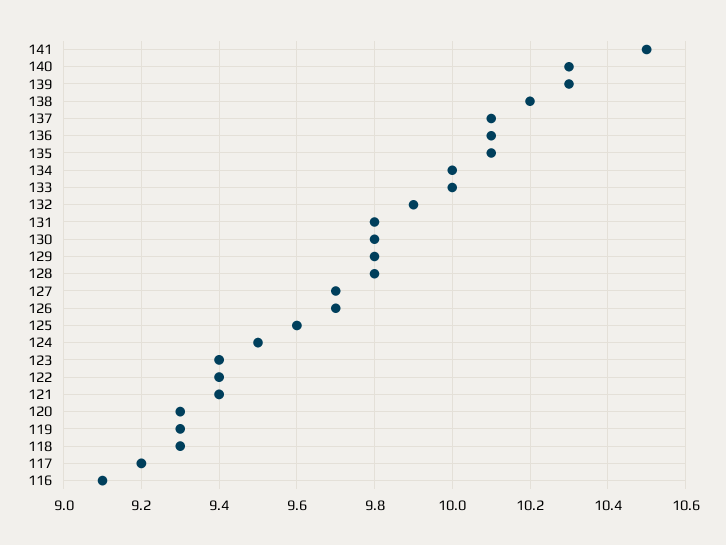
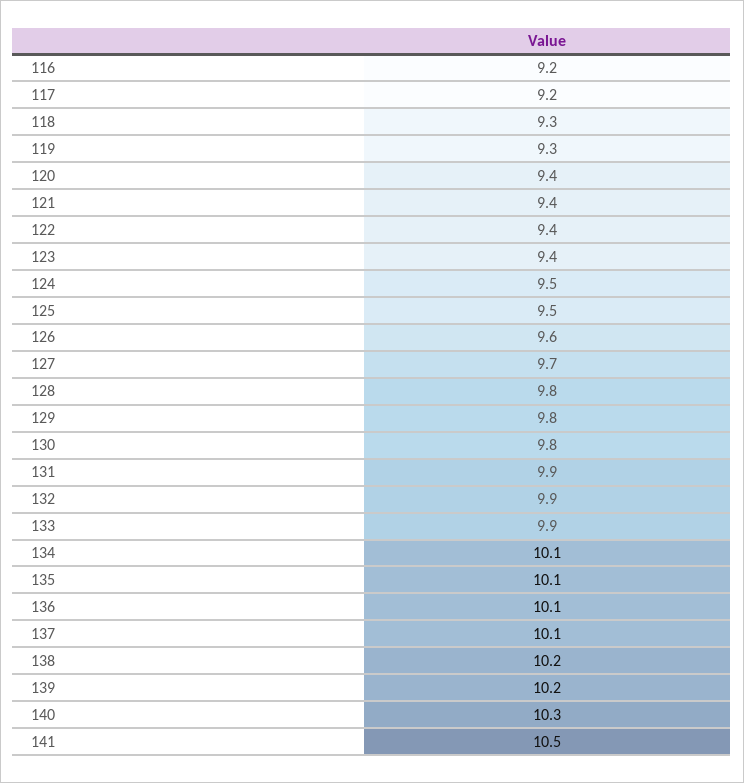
139: 10.3 -> 10.2
134: 10 -> 10.1
133: 10 -> 9.9
131: 9.8 -> 9.9
126: 9.7 -> 9.6
125: 9.6 -> 9.5
120: 9.3 -> 9.4
116: 9.1 -> 9.2

